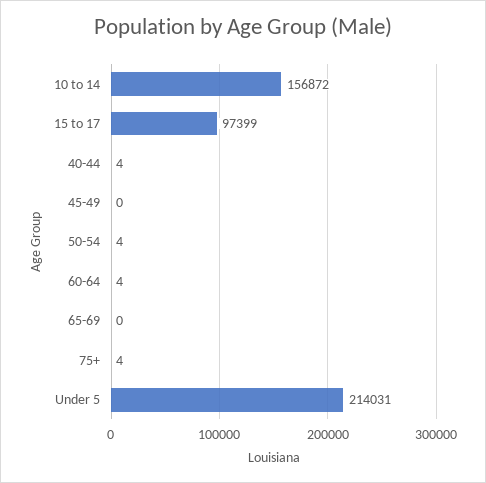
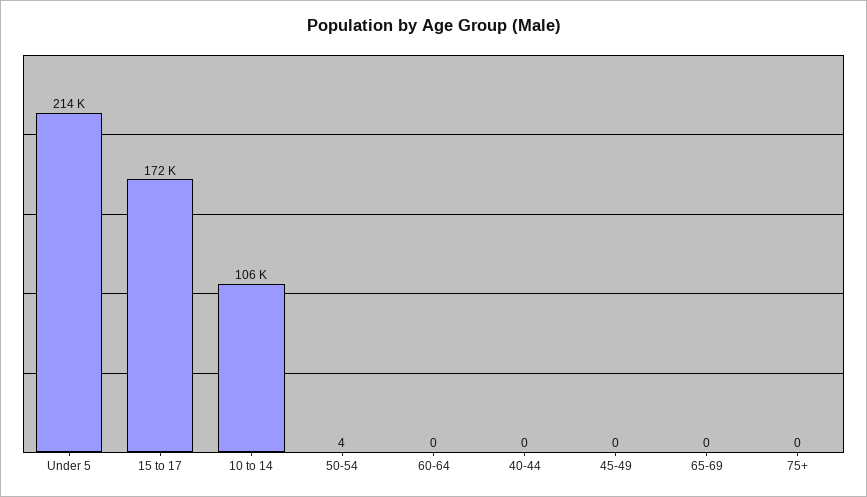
10 to 14: 156872 -> 106000
15 to 17: 97399 -> 172000
40-44: 4 -> 0
60-64: 4 -> 0
75+: 4 -> 0

